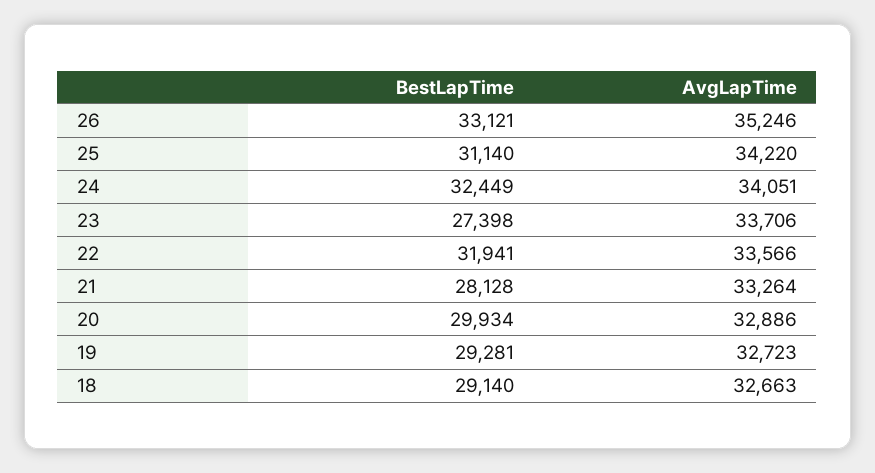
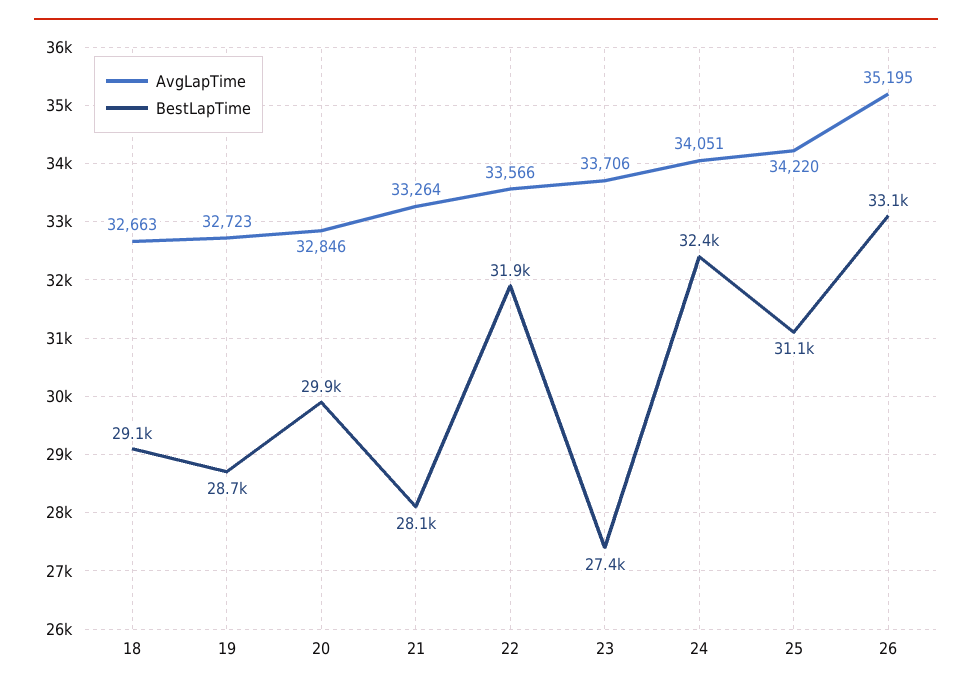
AvgLapTime, 26: 35246 -> 35195
AvgLapTime, 20: 32886 -> 32846
BestLapTime, 19: 29281 -> 28700

